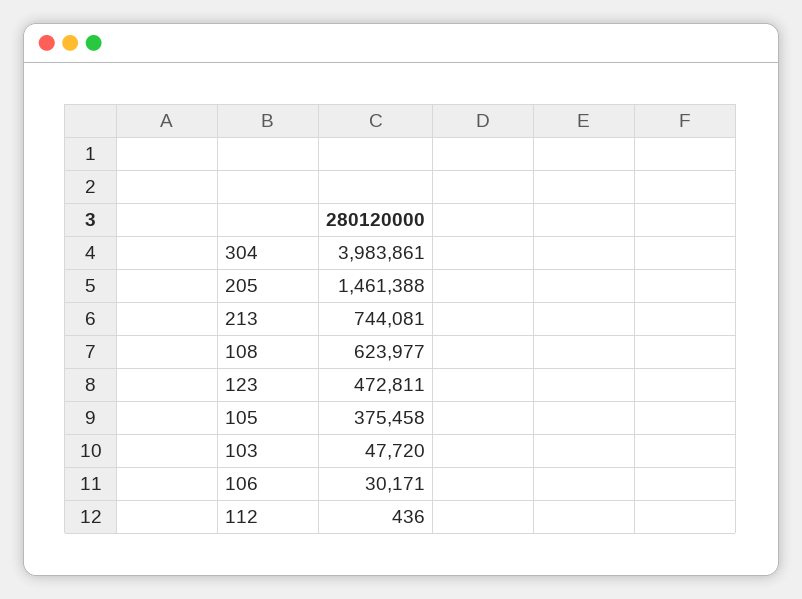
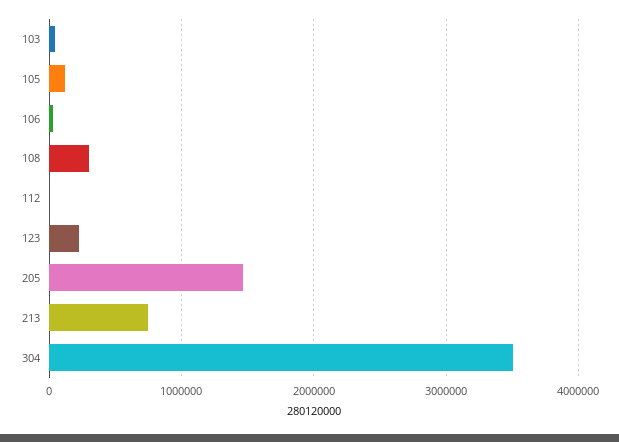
304: 3983861 -> 3500000
108: 623977 -> 300000
123: 472811 -> 200000
105: 375458 -> 100000

